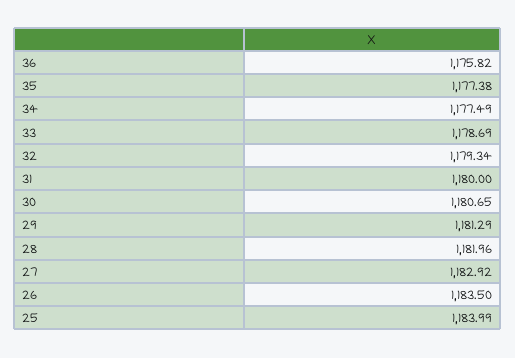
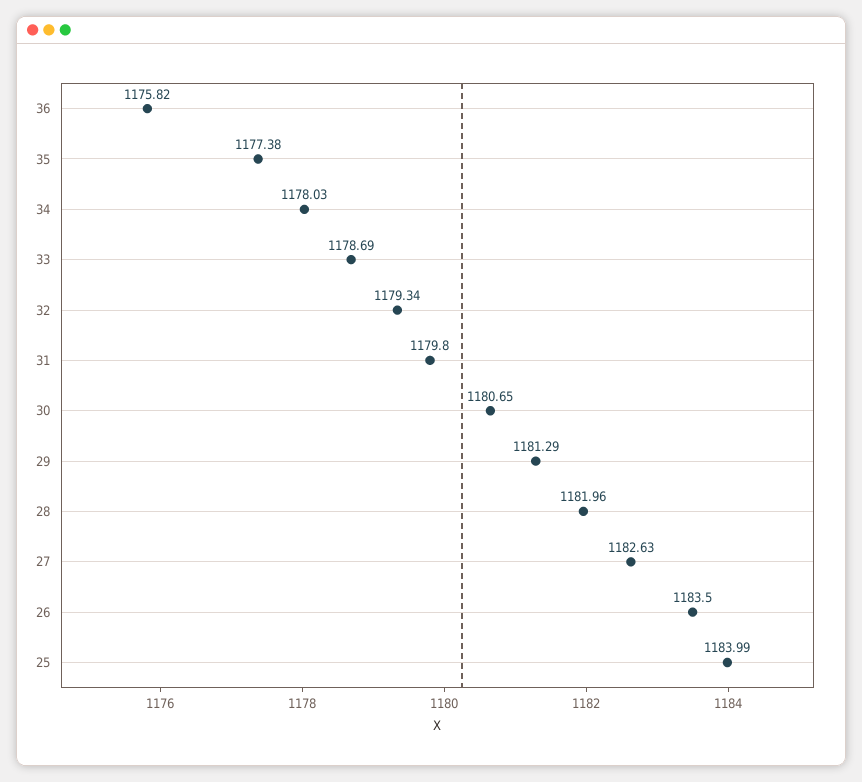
34: 1177.49 -> 1178.03
31: 1180 -> 1179.8
27: 1182.92 -> 1182.63

